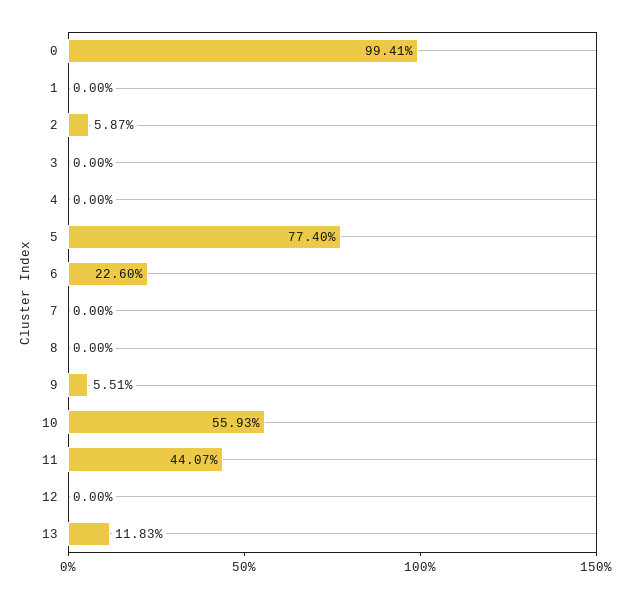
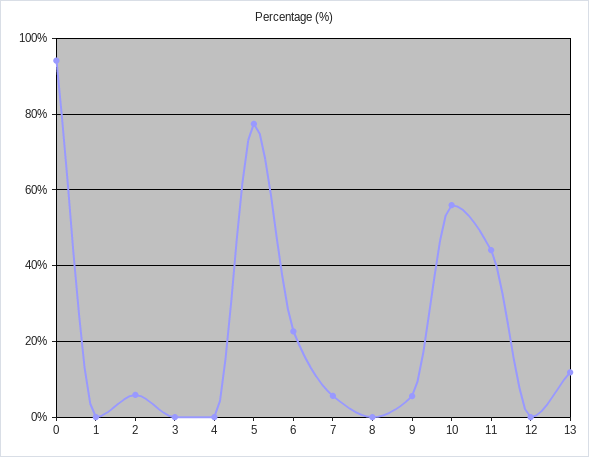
0: 99.41 -> 94
7: 0 -> 6

